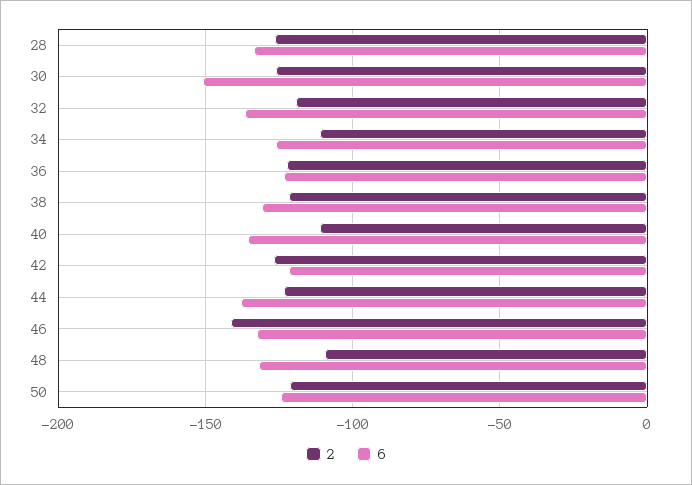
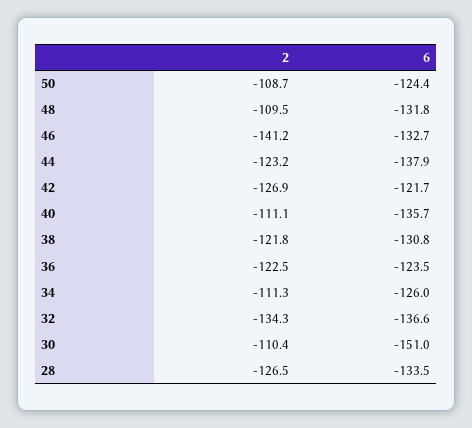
2, 30: -125 -> -110.4
2, 32: -120 -> -134.3
2, 50: -120 -> -108.7

